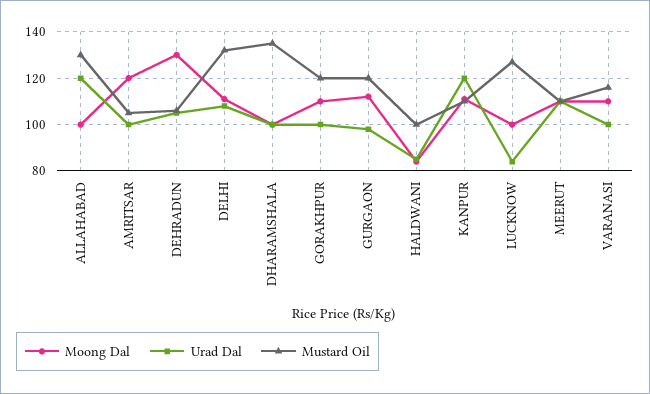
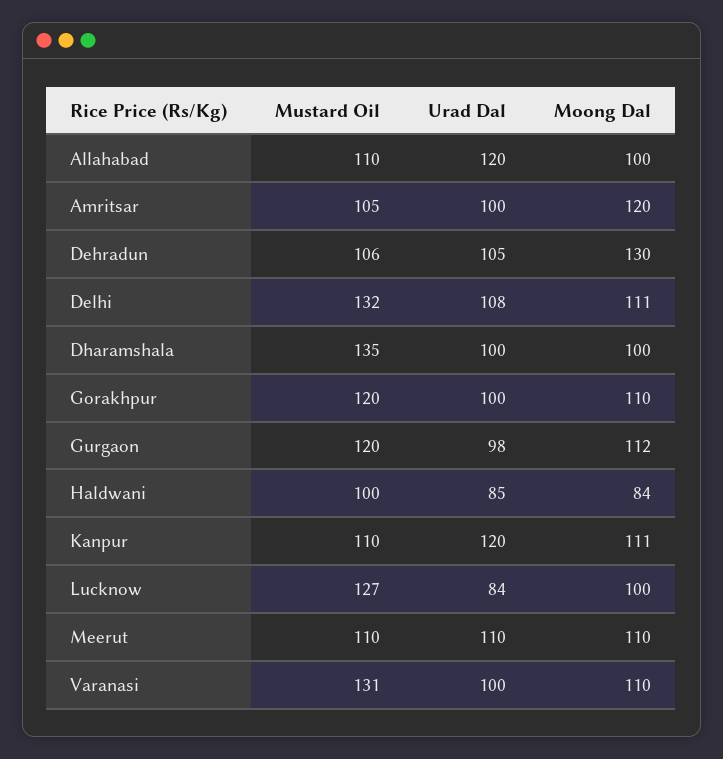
Mustard Oil, ALLAHABAD: 130 -> 110
Mustard Oil, VARANASI: 115 -> 131

